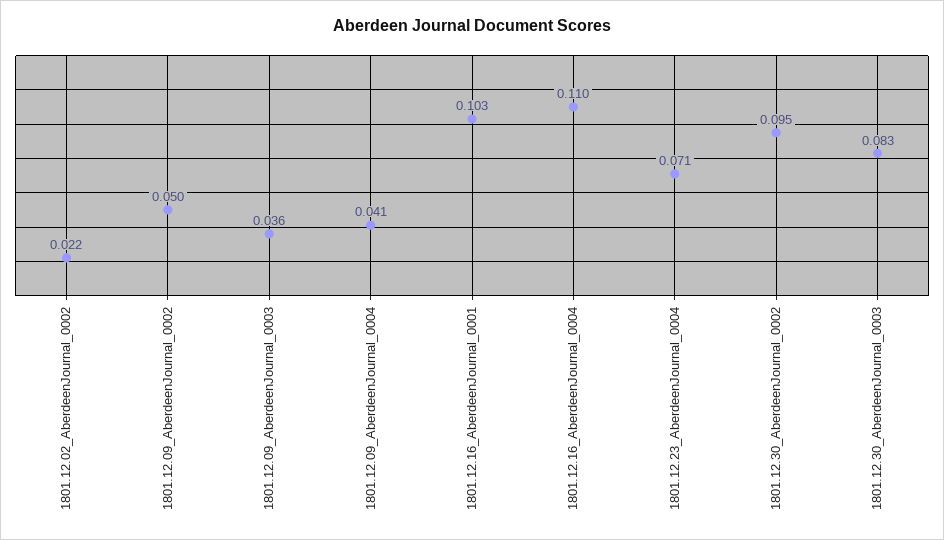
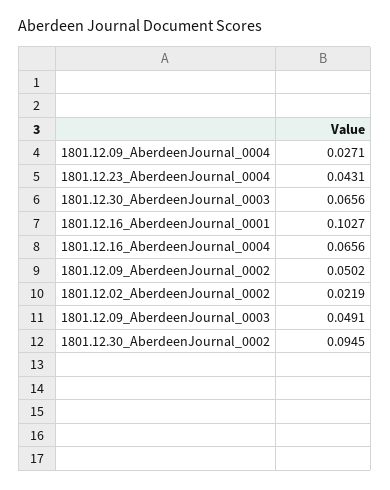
1801.12.09_AberdeenJournal_0003: 0.036 -> 0.0491
1801.12.09_AberdeenJournal_0004: 0.041 -> 0.0271
1801.12.16_AberdeenJournal_0004: 0.11 -> 0.0656
1801.12.23_AberdeenJournal_0004: 0.071 -> 0.0431
1801.12.30_AberdeenJournal_0003: 0.083 -> 0.0656

